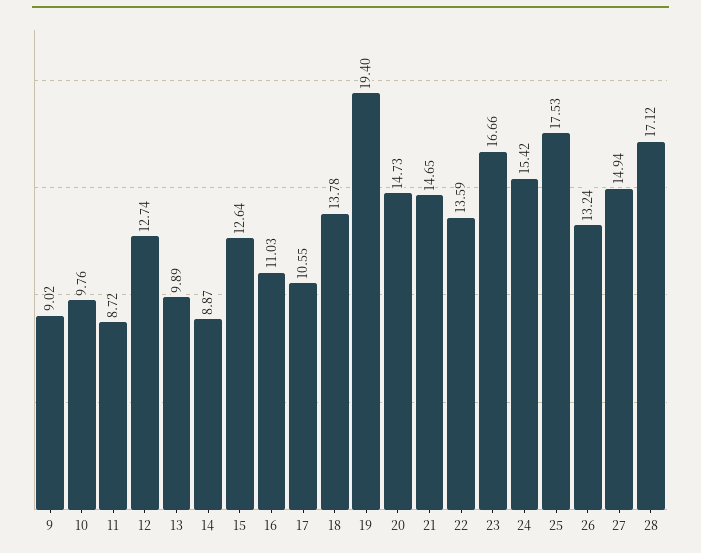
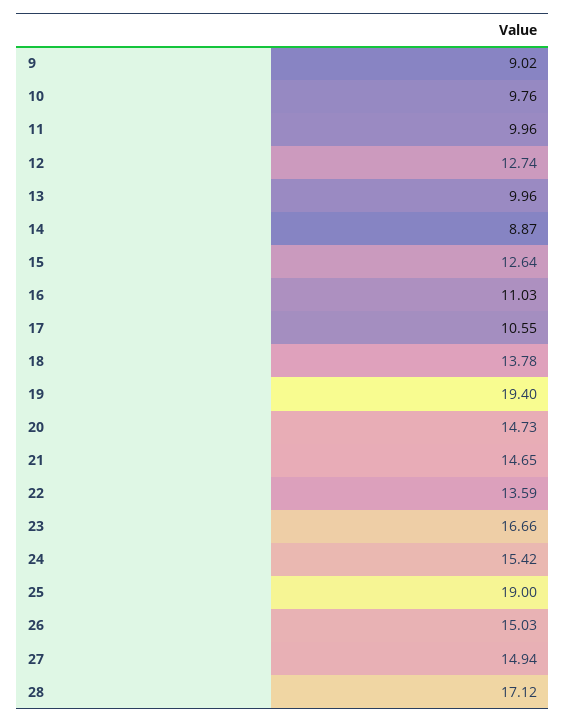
11: 8.72 -> 9.96
13: 9.89 -> 9.96
25: 17.53 -> 19
26: 13.24 -> 15.03

